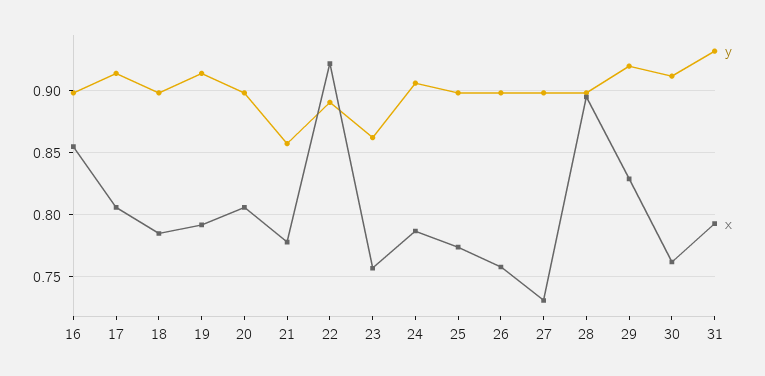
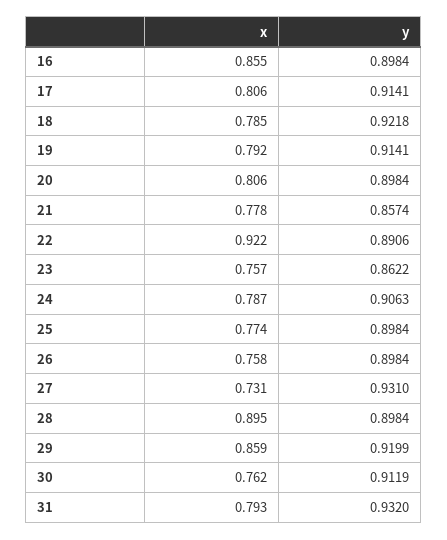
y, 18: 0.9 -> 0.9218
y, 27: 0.9 -> 0.931
x, 29: 0.83 -> 0.859

